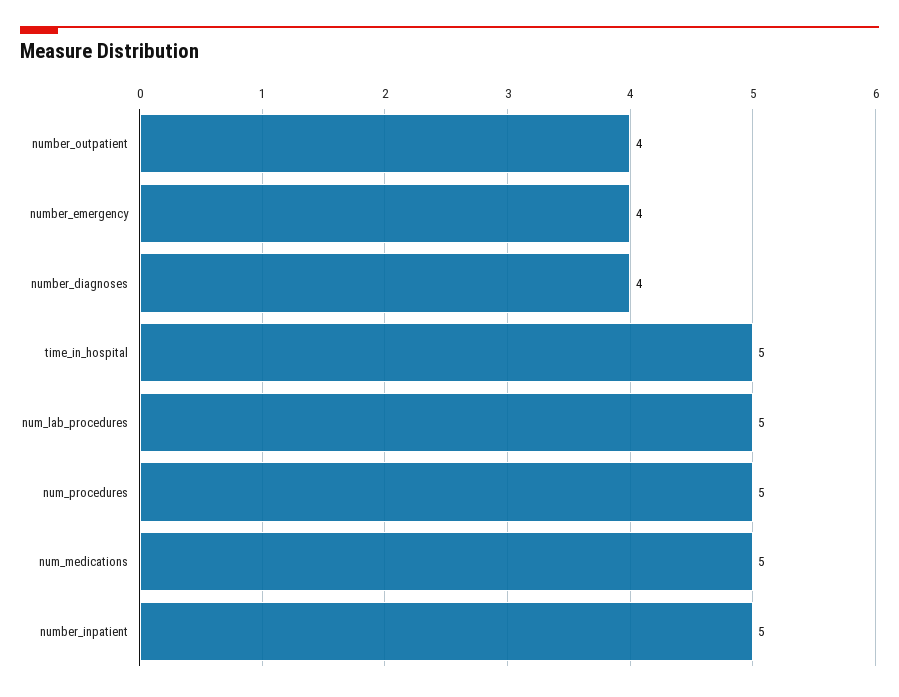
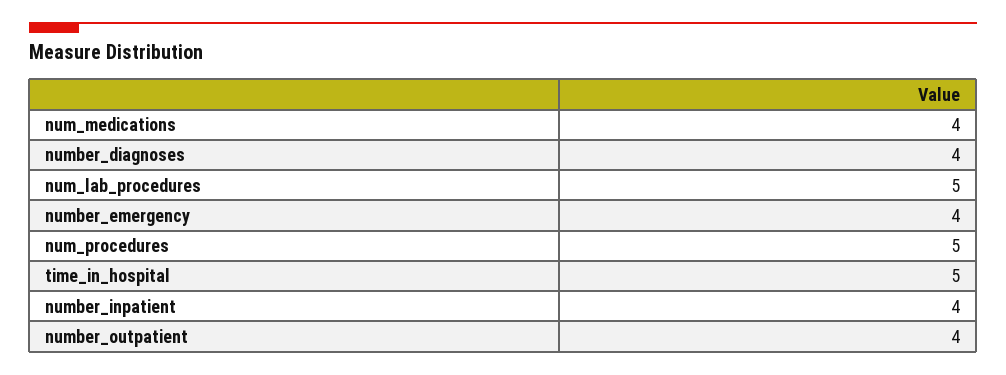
num_medications: 5 -> 4
number_inpatient: 5 -> 4

